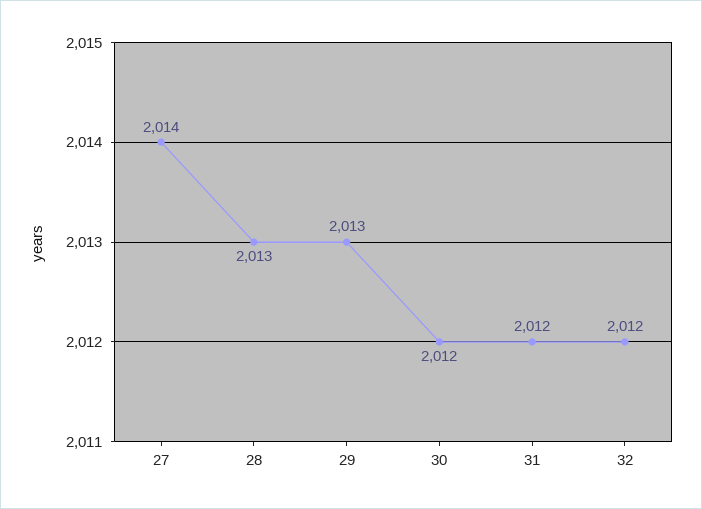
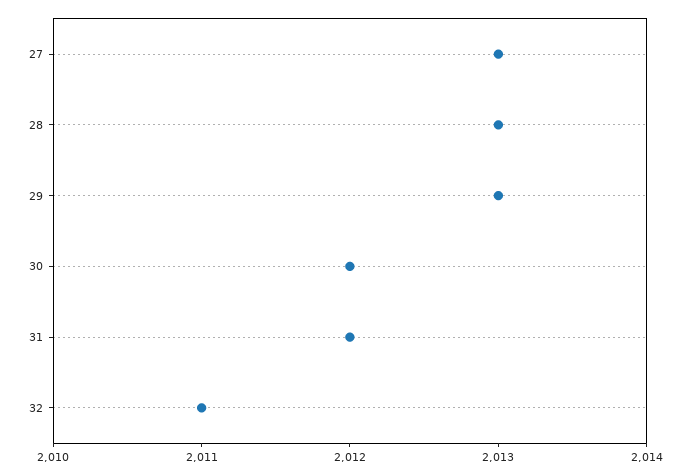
27: 2014 -> 2013
32: 2012 -> 2011

